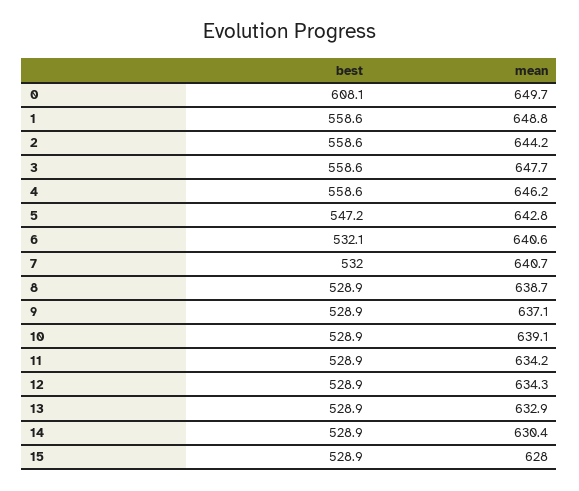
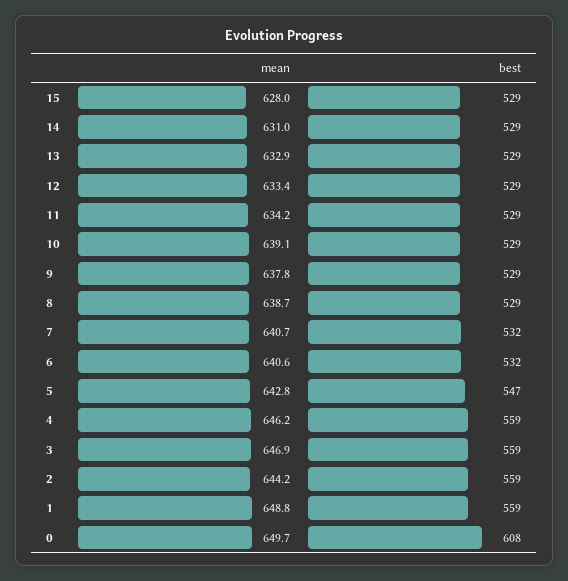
mean, 3: 647.7 -> 646.9
mean, 9: 637.1 -> 637.8
mean, 12: 634.3 -> 633.4
mean, 14: 630.4 -> 631

